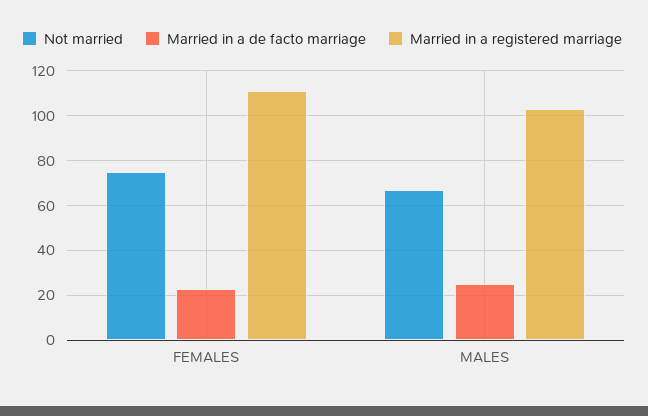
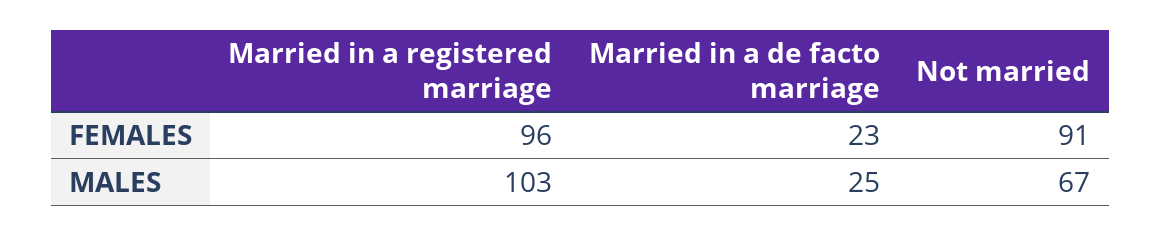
Not married, FEMALES: 75 -> 91
Married in a registered marriage, FEMALES: 110 -> 96

